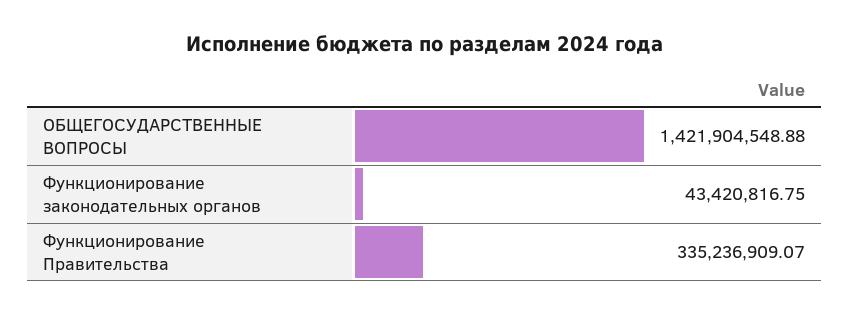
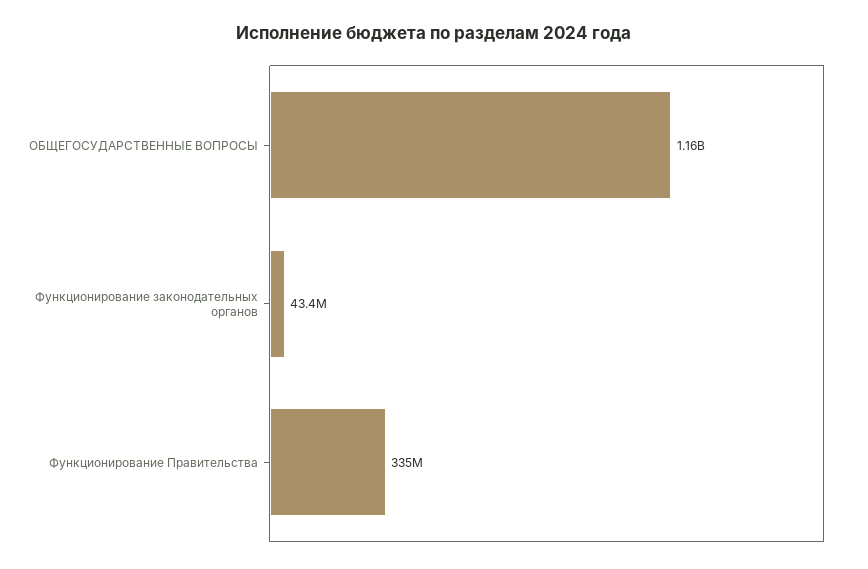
ОБЩЕГОСУДАРСТВЕННЫЕ ВОПРОСЫ: 1421904548.88 -> 1160000000

